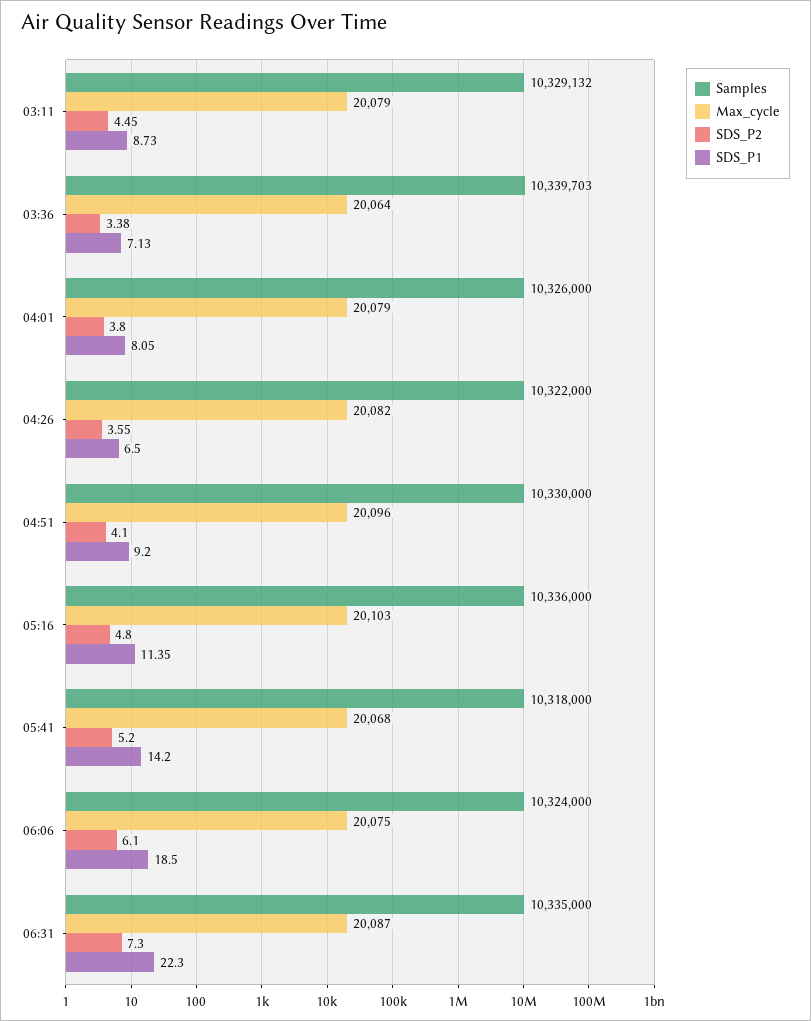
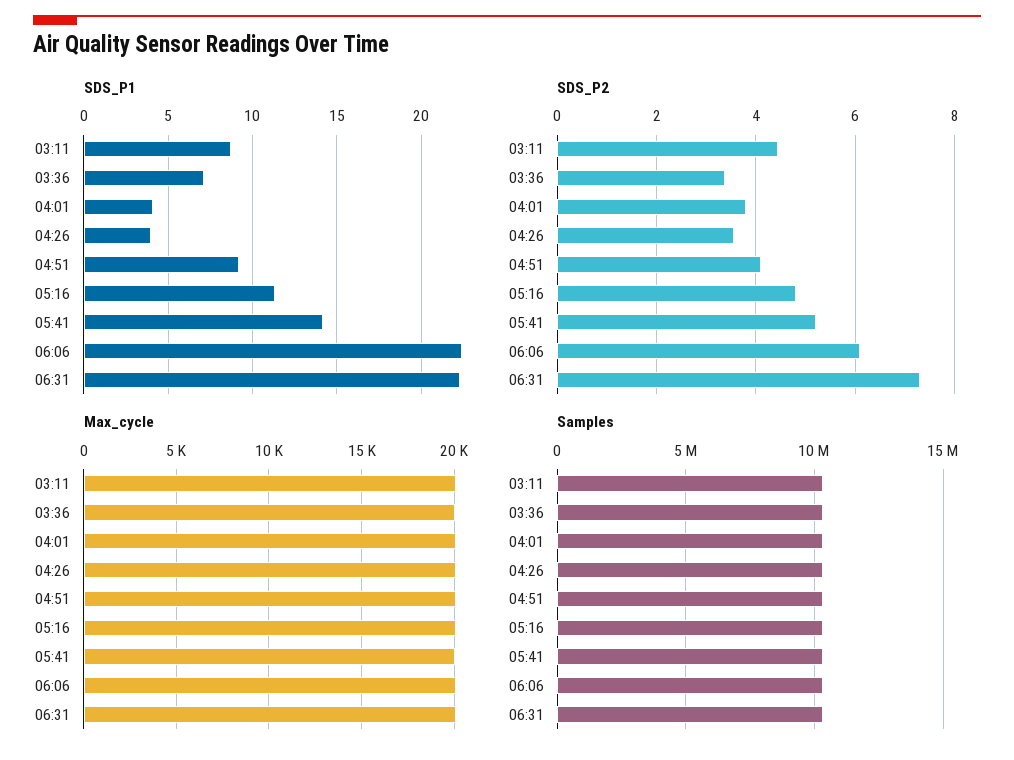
SDS_P1, 04:01: 8.05 -> 4
SDS_P1, 04:26: 6.5 -> 4
SDS_P1, 06:06: 18.5 -> 22.5

